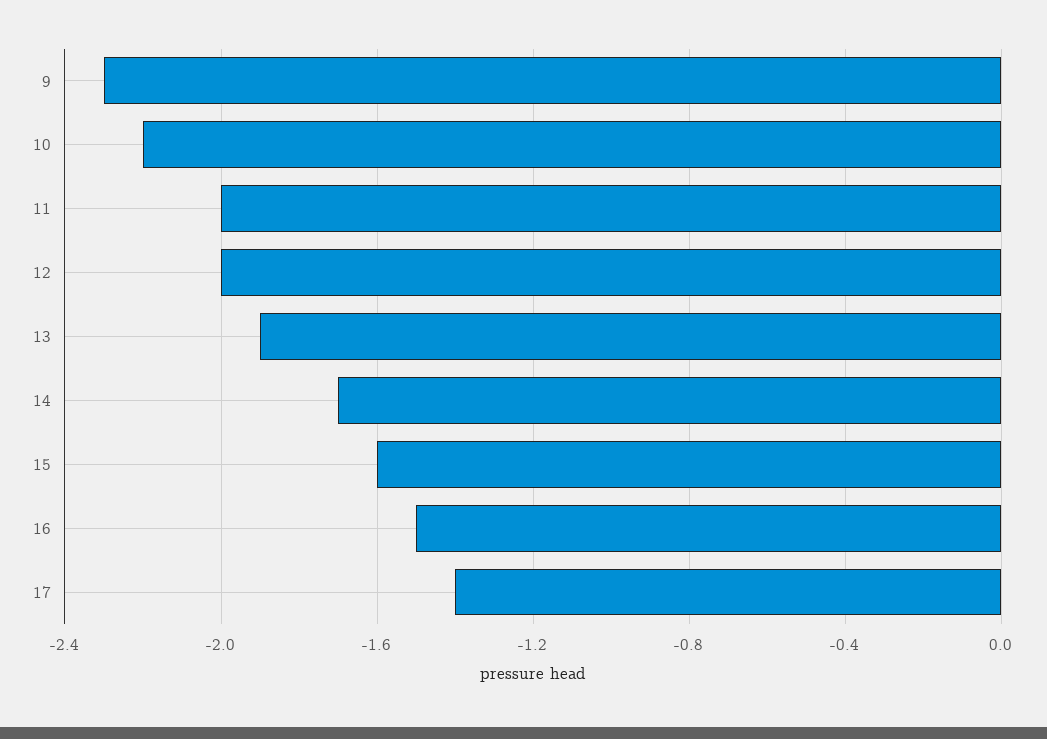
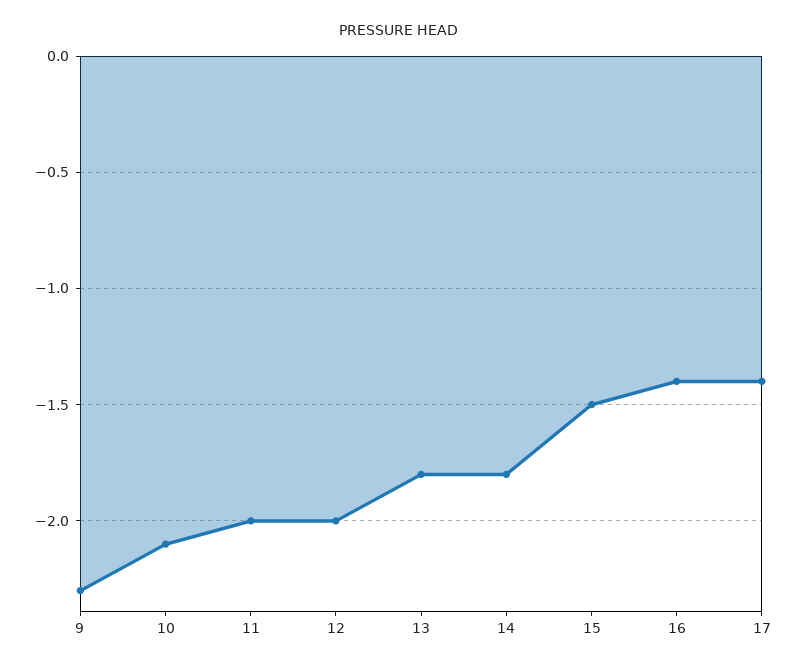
10: -2.2 -> -2.1
13: -1.9 -> -1.8
14: -1.7 -> -1.8
15: -1.6 -> -1.5
16: -1.5 -> -1.4

